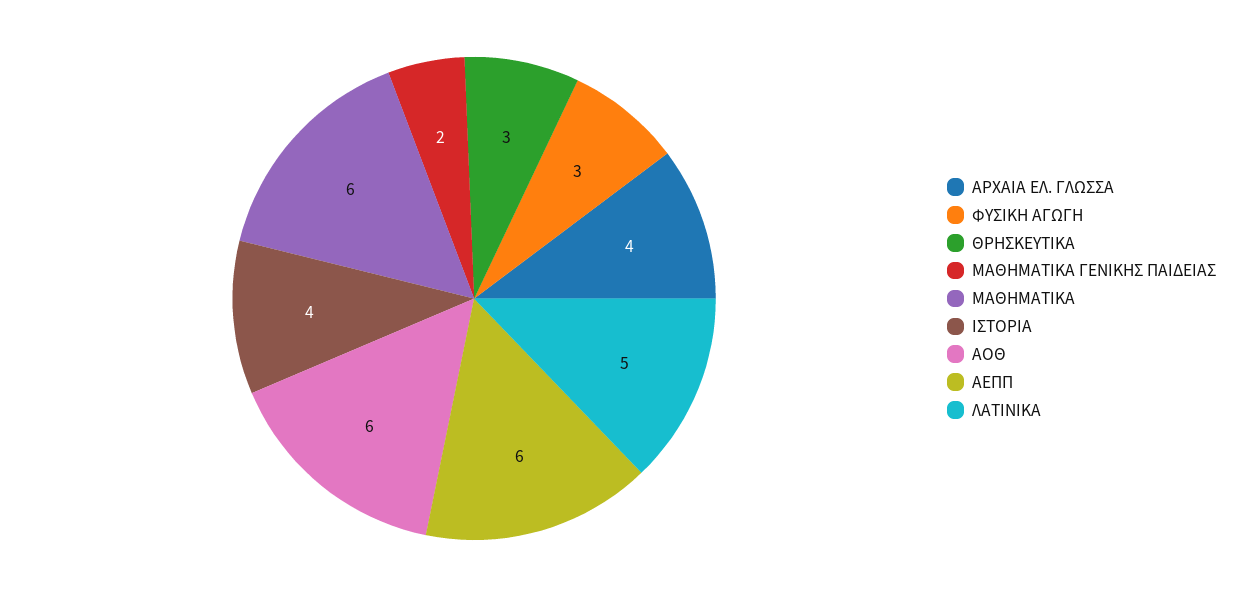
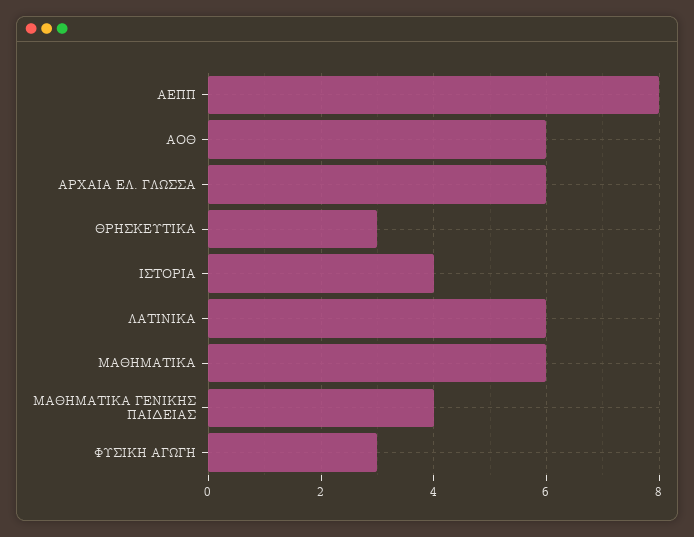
ΑΡΧΑΙΑ ΕΛ. ΓΛΩΣΣΑ: 4 -> 6
ΜΑΘΗΜΑΤΙΚΑ ΓΕΝΙΚΗΣ ΠΑΙΔΕΙΑΣ: 2 -> 4
ΑΕΠΠ: 6 -> 8
ΛΑΤΙΝΙΚΑ: 5 -> 6

